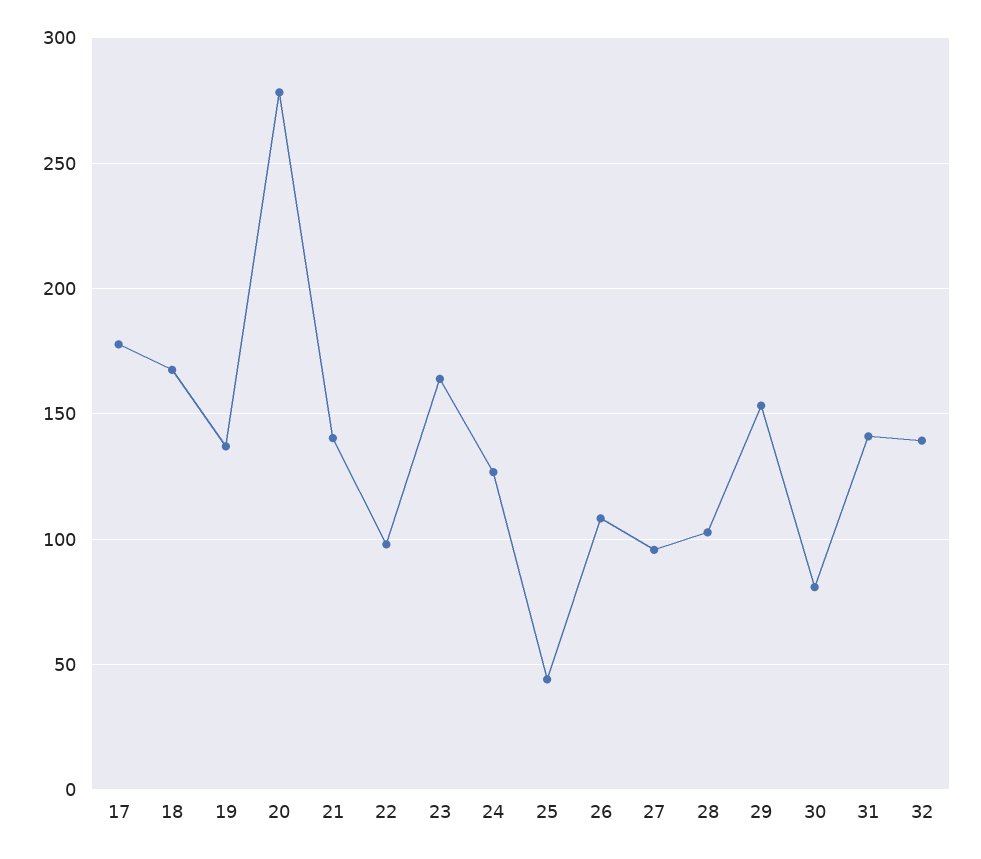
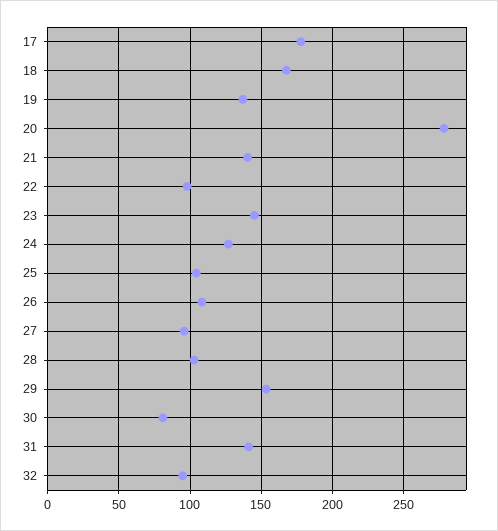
23: 165 -> 145
25: 45 -> 105
32: 140 -> 95

